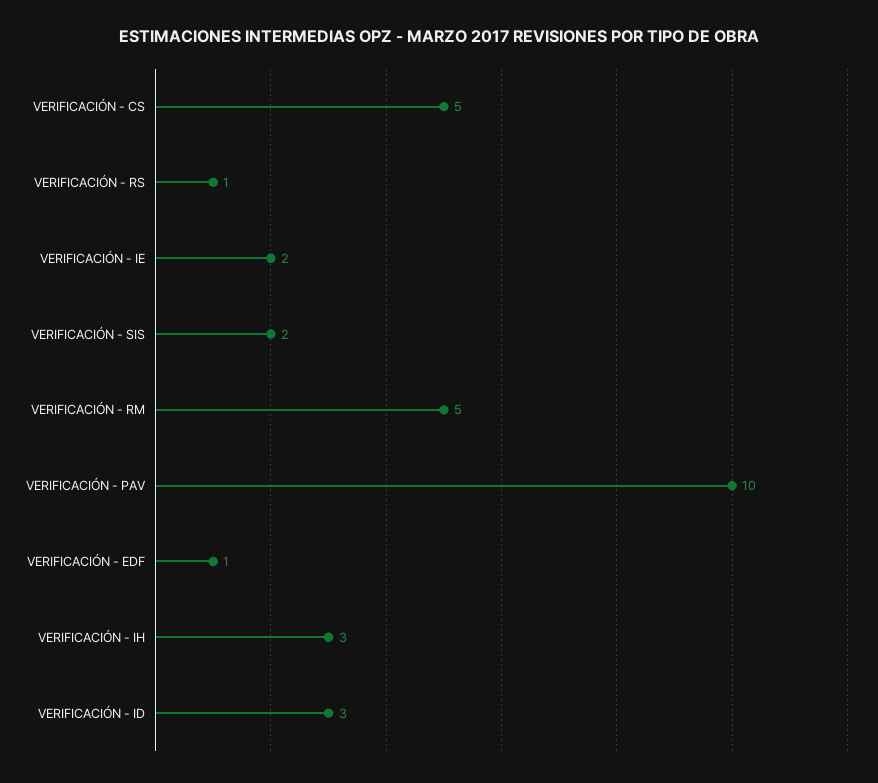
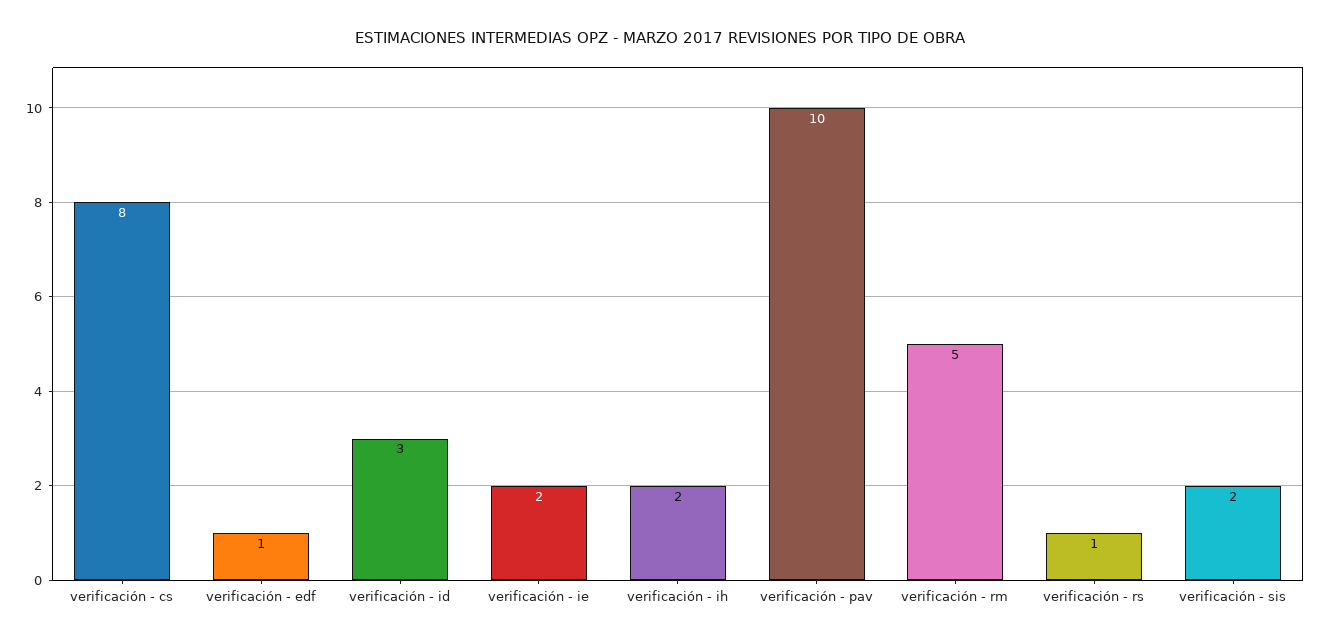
VERIFICACIÓN - CS: 5 -> 8
VERIFICACIÓN - IH: 3 -> 2

